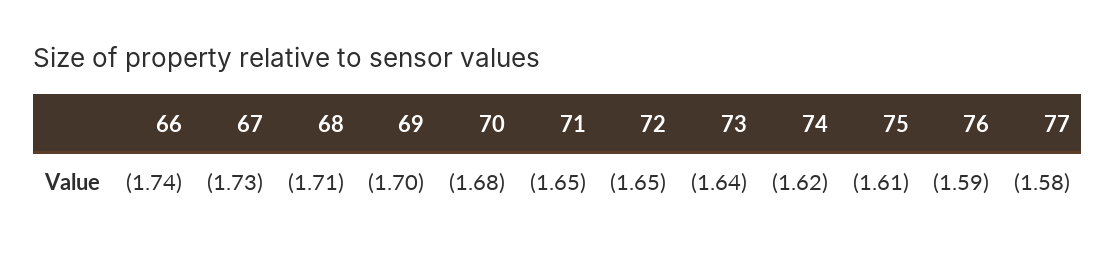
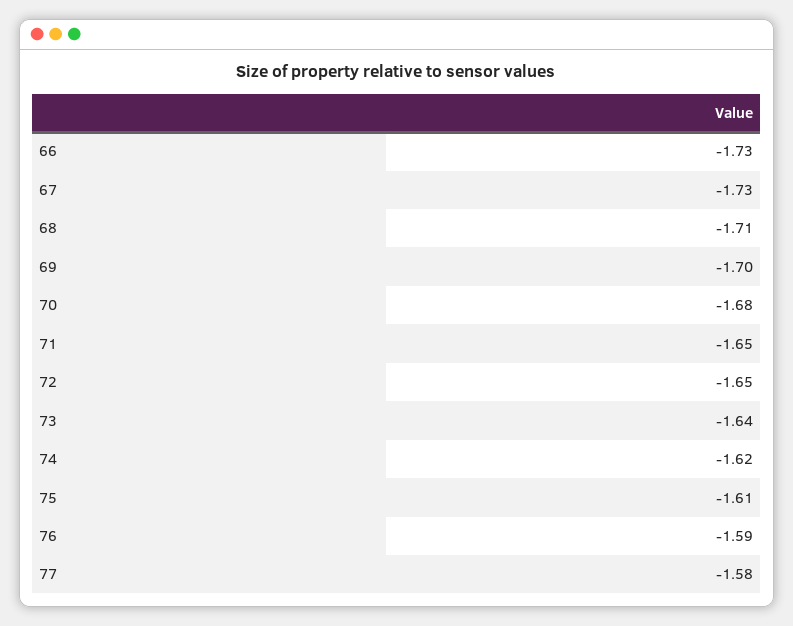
66: -1.74 -> -1.73

